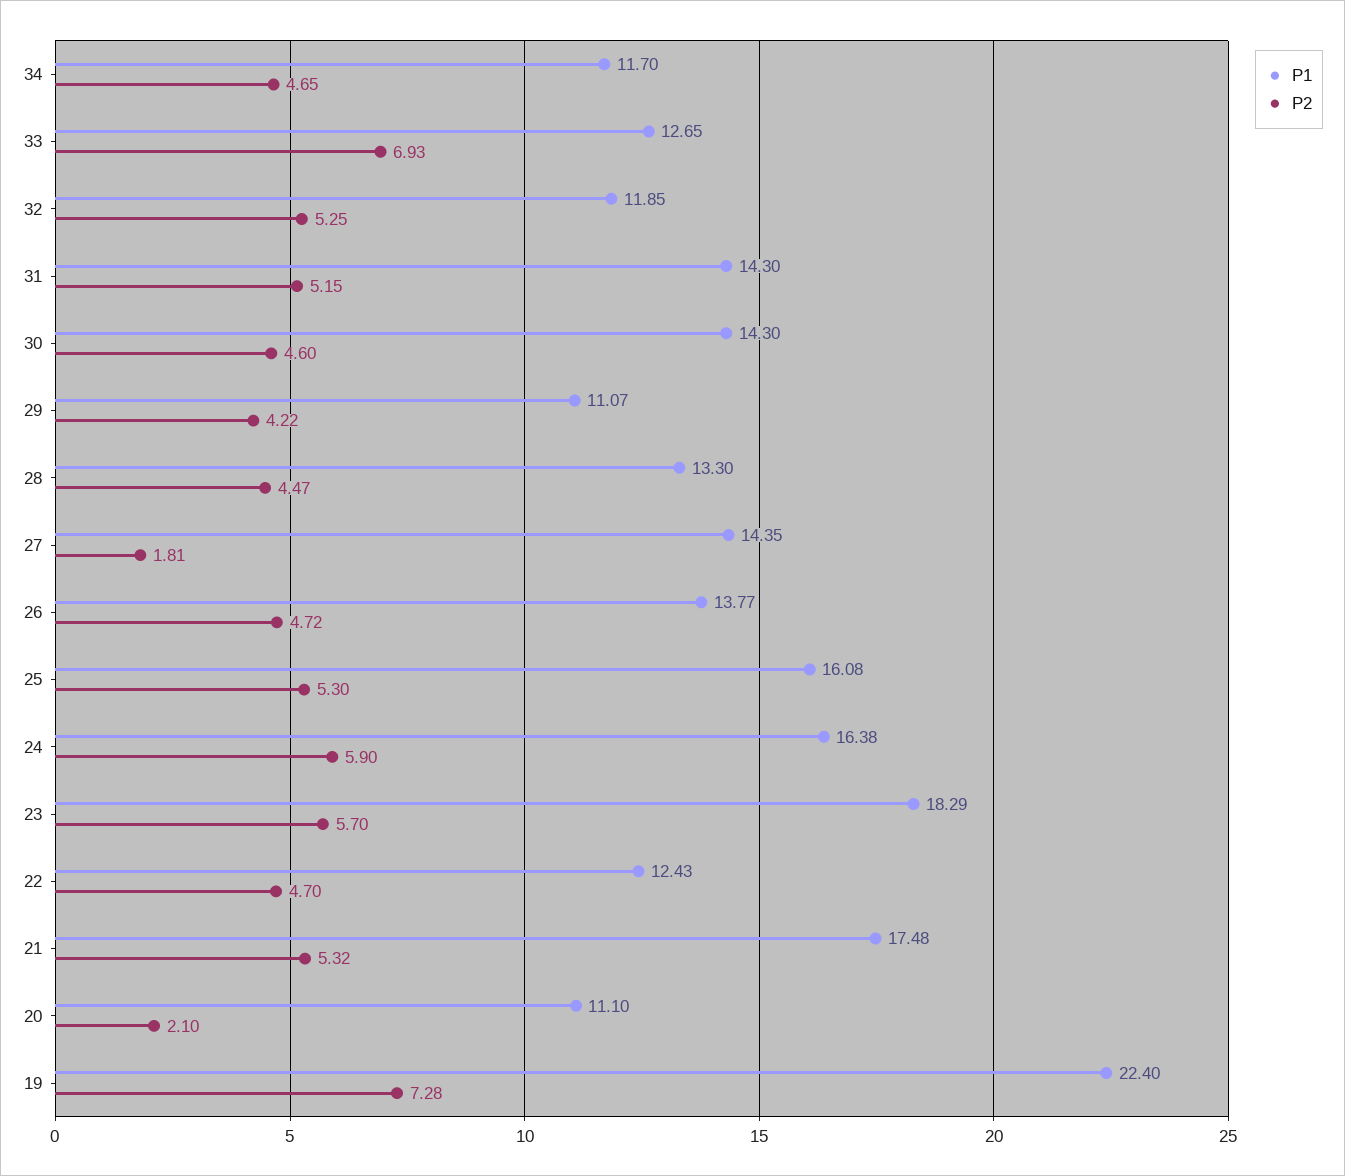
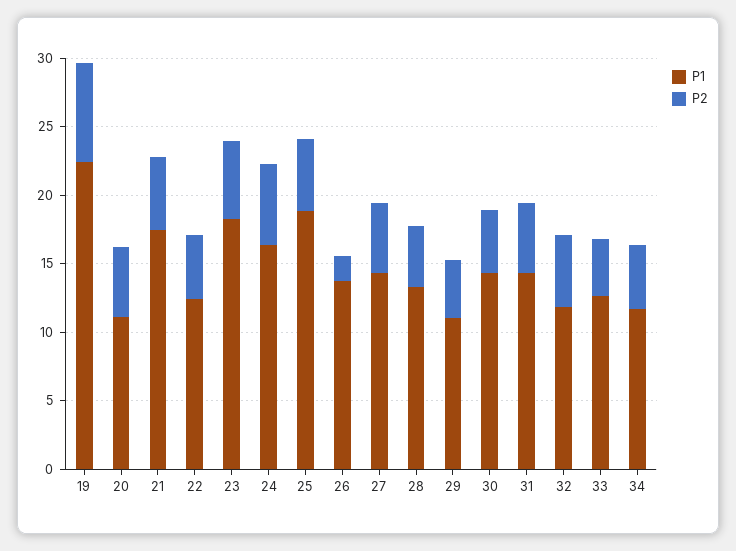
P2, 33: 6.93 -> 4
P2, 27: 1.81 -> 5
P2, 26: 4.72 -> 2
P1, 25: 16.08 -> 19
P2, 20: 2.1 -> 5

